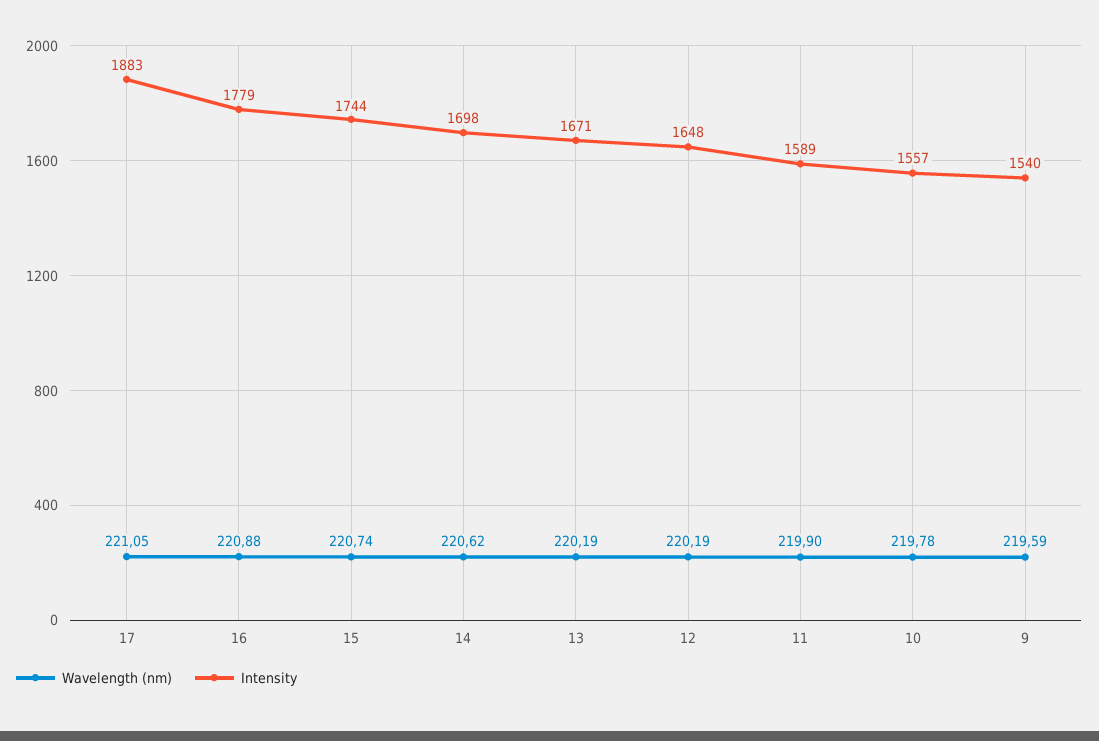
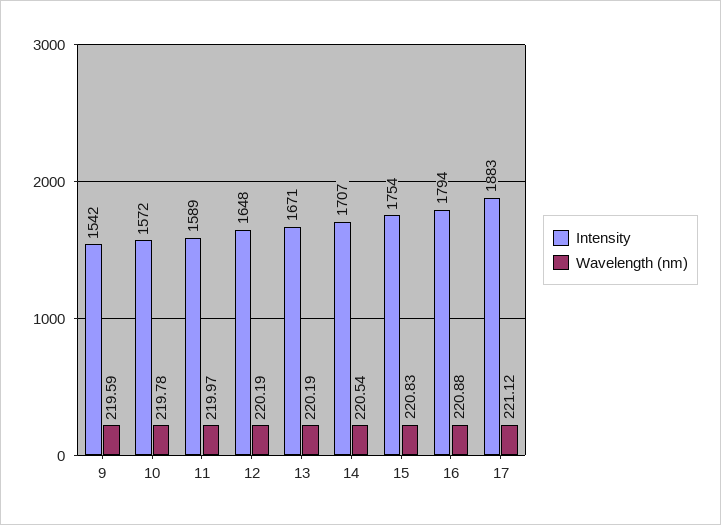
Wavelength (nm), 17: 221.05 -> 221.12
Intensity, 16: 1779 -> 1794
Wavelength (nm), 15: 220.74 -> 220.83
Intensity, 15: 1744 -> 1754
Wavelength (nm), 14: 220.62 -> 220.54
Intensity, 14: 1698 -> 1707
Wavelength (nm), 11: 219.9 -> 219.97
Intensity, 10: 1557 -> 1572
Intensity, 9: 1540 -> 1542

